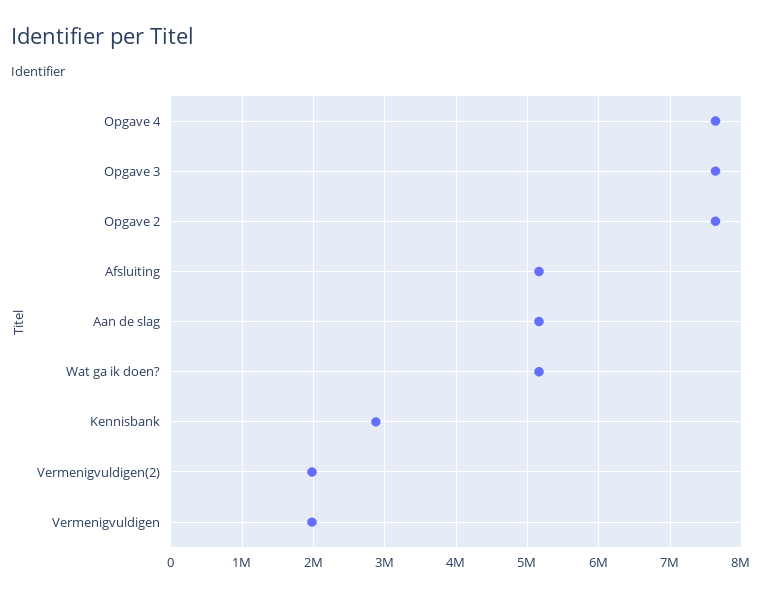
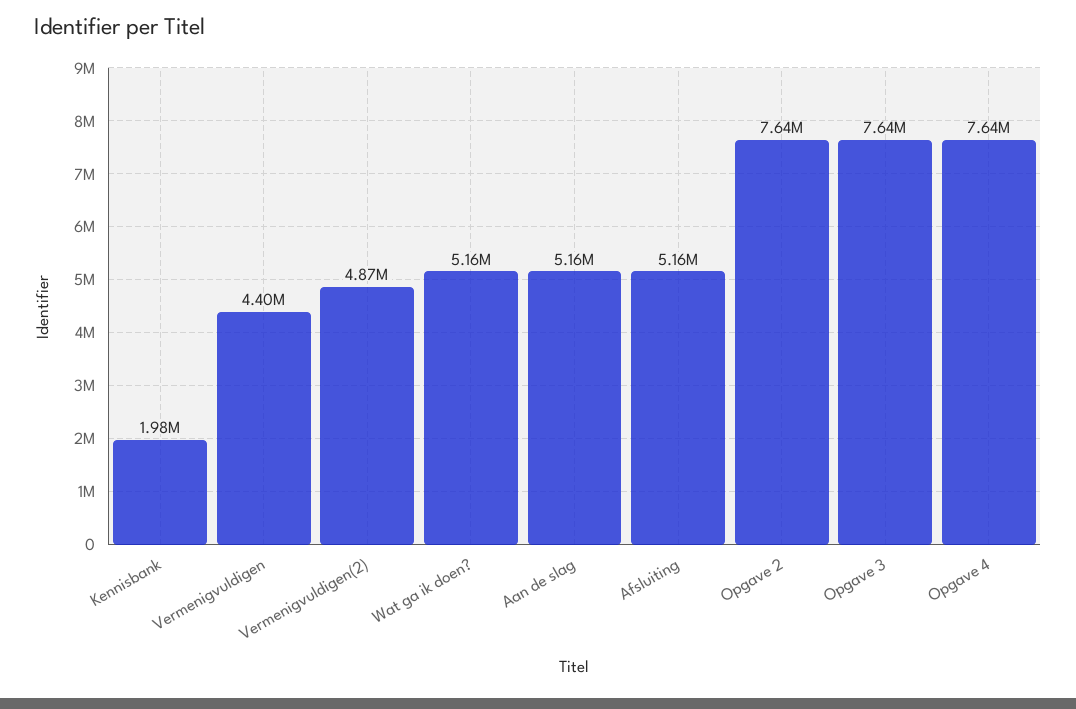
Kennisbank: 2900000 -> 1980000
Vermenigvuldigen(2): 2000000 -> 4870000
Vermenigvuldigen: 2000000 -> 4400000

